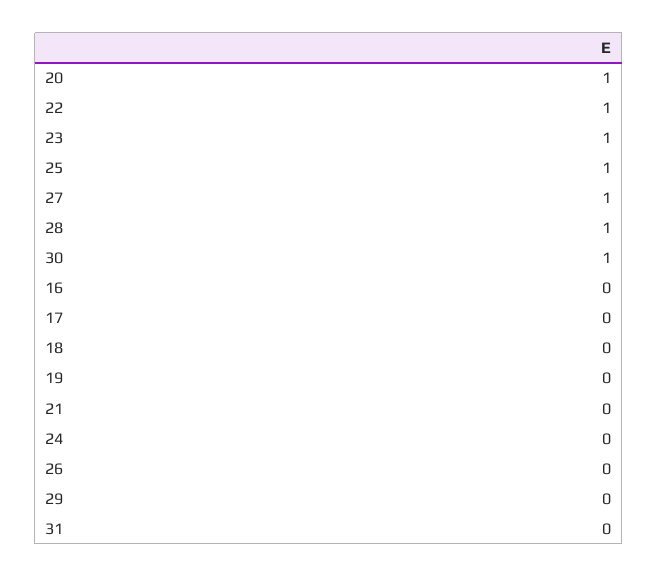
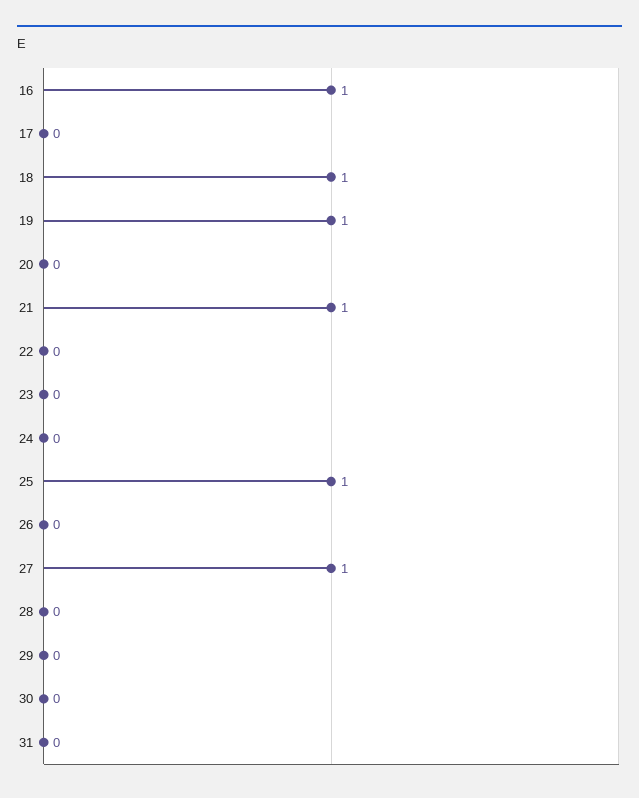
20: 1 -> 0
22: 1 -> 0
23: 1 -> 0
28: 1 -> 0
30: 1 -> 0
16: 0 -> 1
18: 0 -> 1
19: 0 -> 1
21: 0 -> 1

